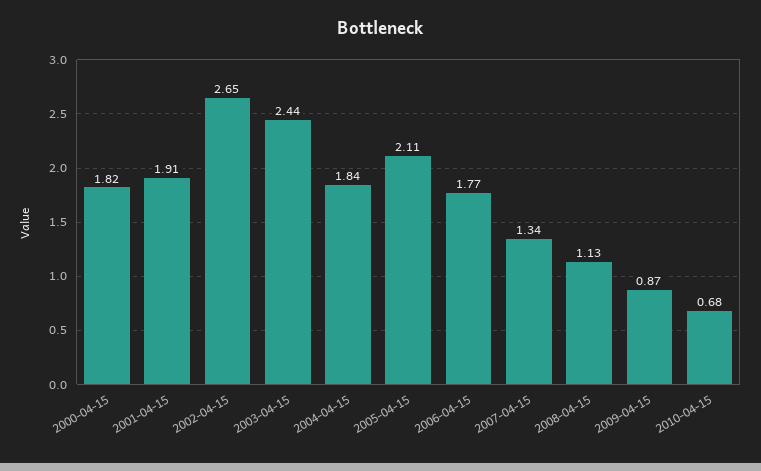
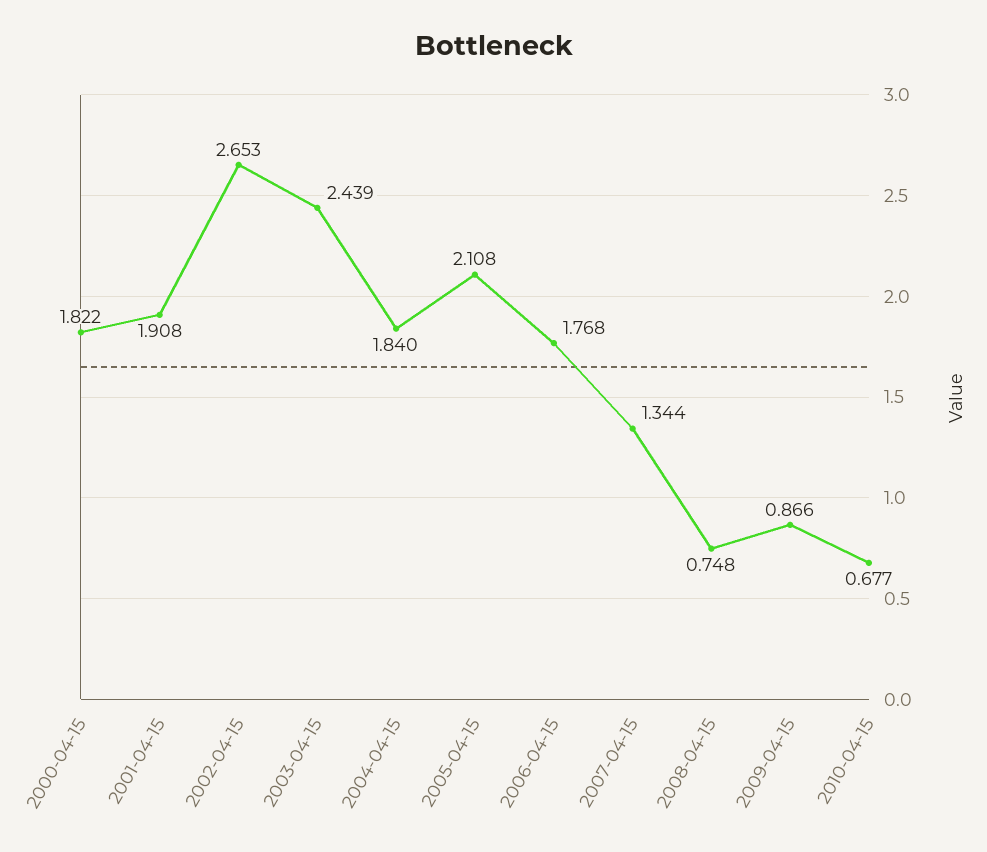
2008-04-15: 1.13 -> 0.748

